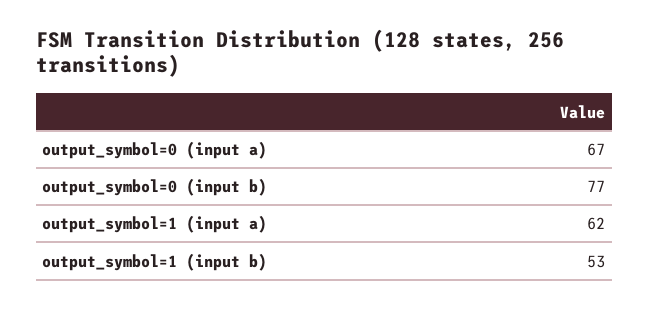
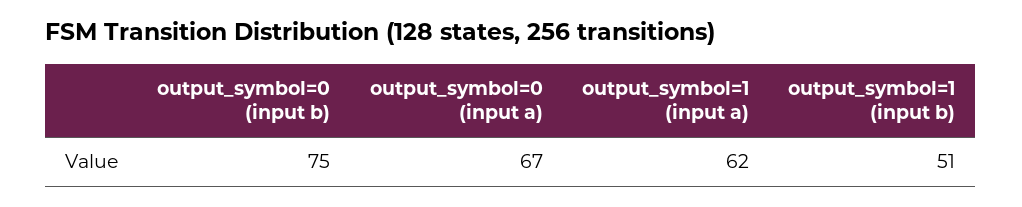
output_symbol=0 (input b): 77 -> 75
output_symbol=1 (input b): 53 -> 51

